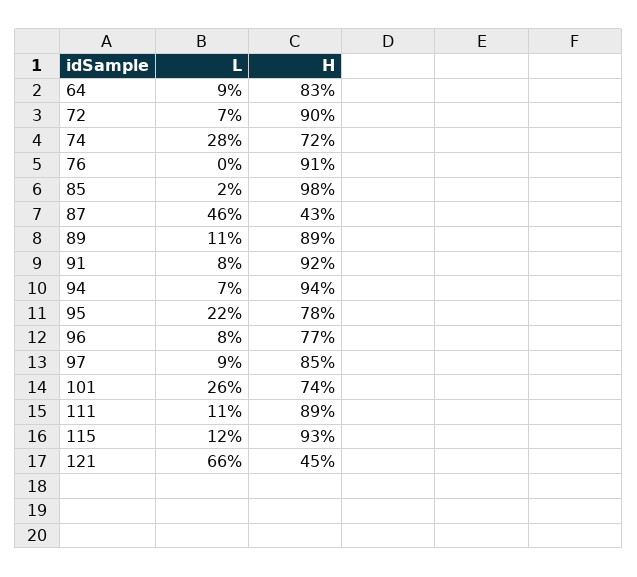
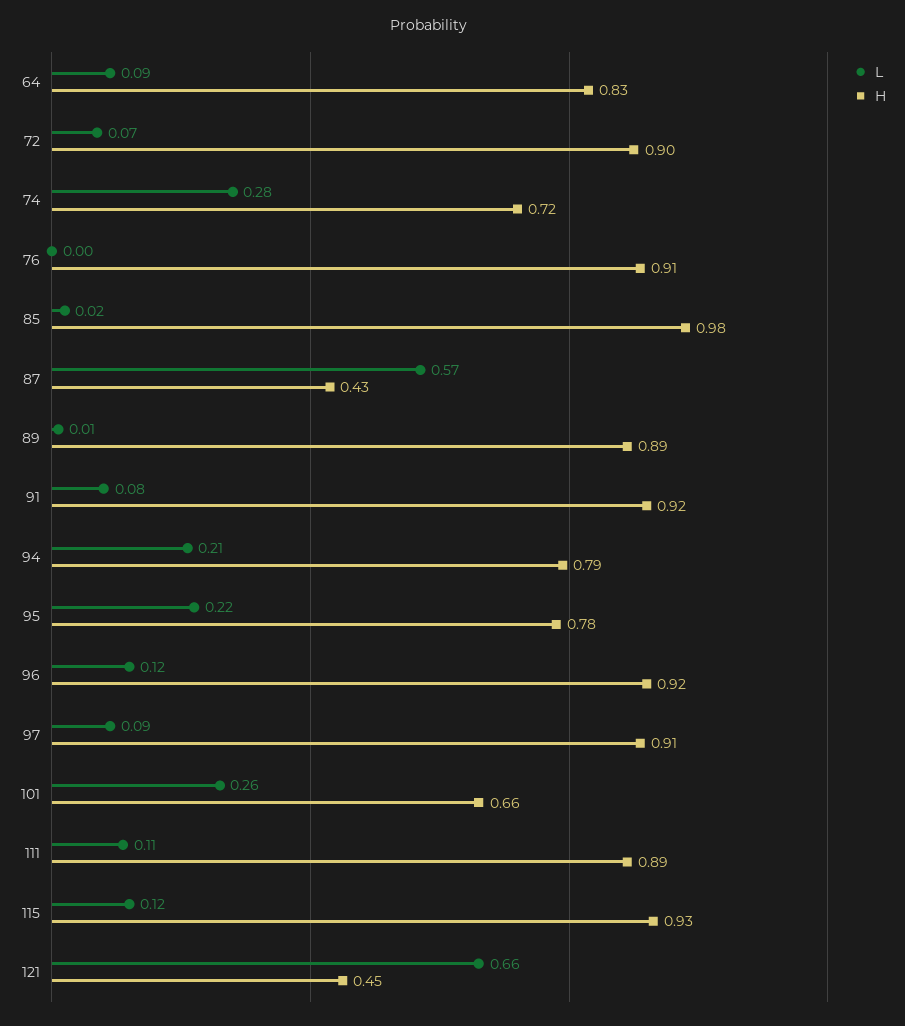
L, 87: 0.46 -> 0.57
L, 89: 0.11 -> 0.01
L, 94: 0.07 -> 0.21
H, 94: 0.94 -> 0.79
L, 96: 0.08 -> 0.12
H, 96: 0.77 -> 0.92
H, 97: 0.85 -> 0.91
H, 101: 0.74 -> 0.66

